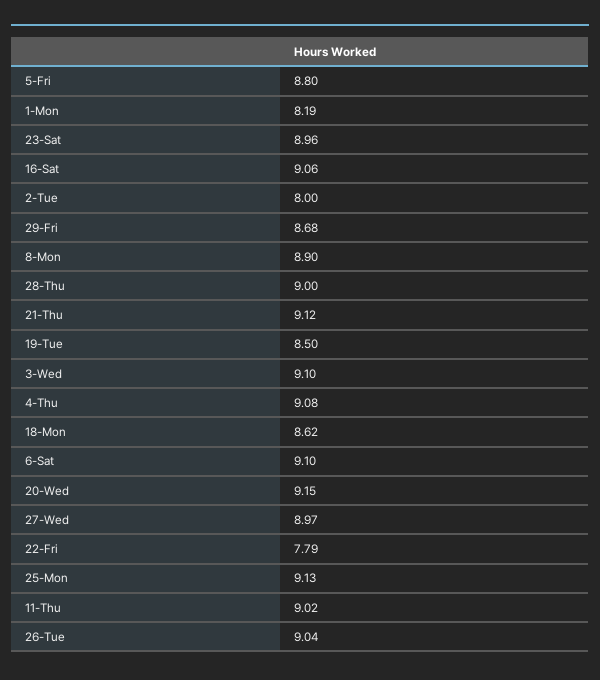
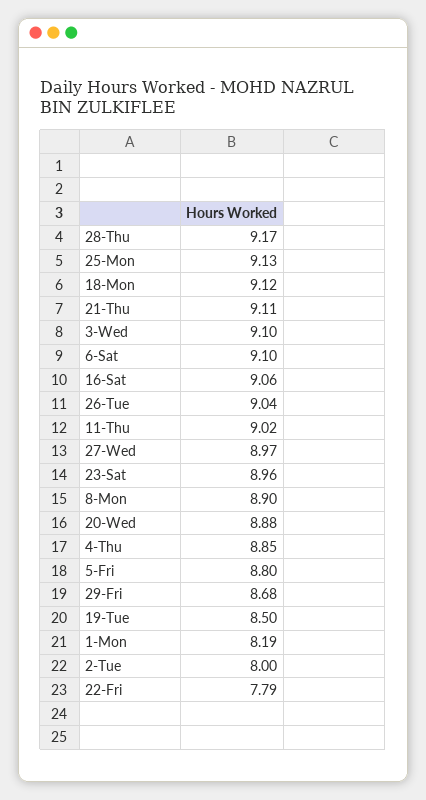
28-Thu: 9 -> 9.17
21-Thu: 9.12 -> 9.11
4-Thu: 9.08 -> 8.85
18-Mon: 8.62 -> 9.12
20-Wed: 9.15 -> 8.88

